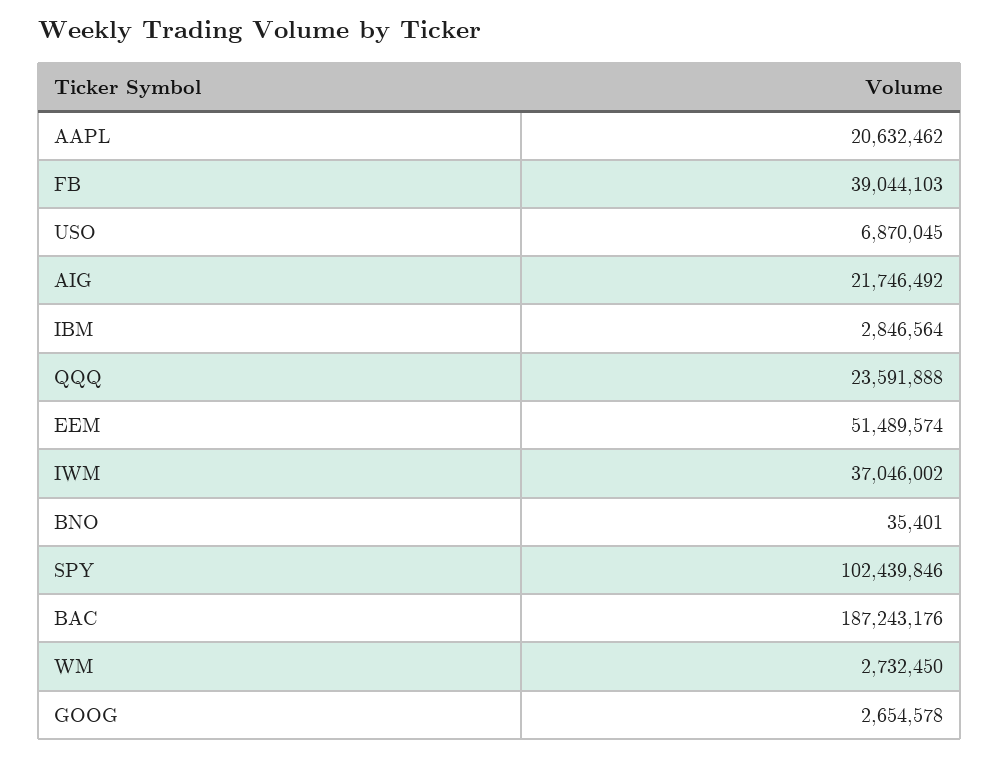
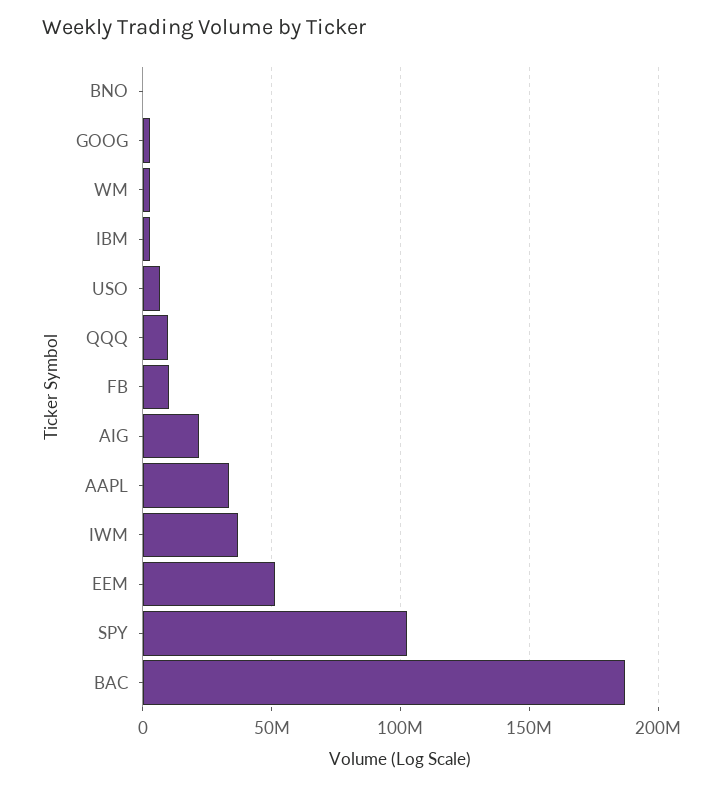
AAPL: 20632462 -> 35000000
FB: 39044103 -> 10000000
QQQ: 23591888 -> 10000000

